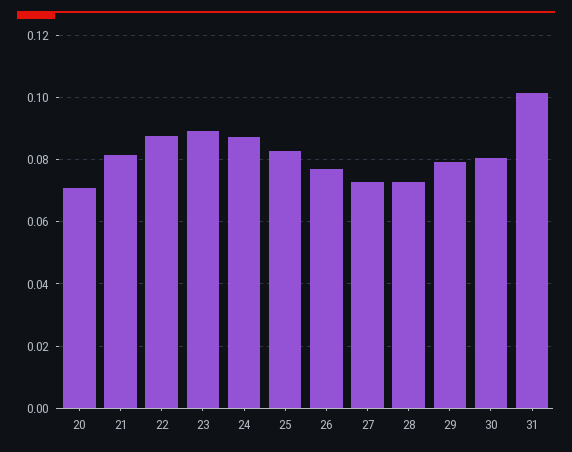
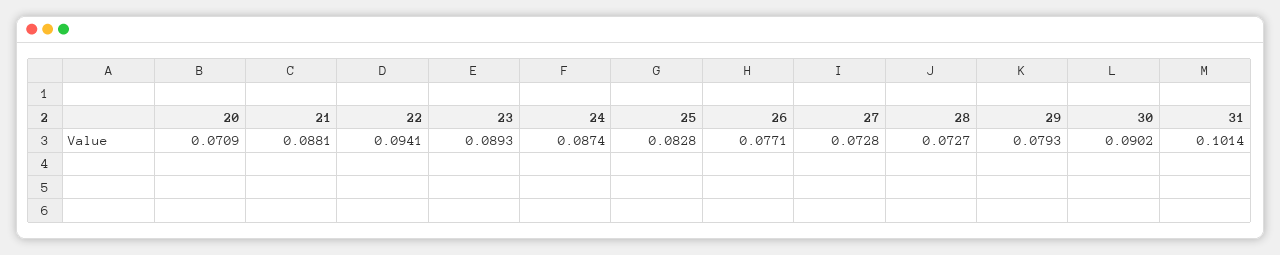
21: 0.082 -> 0.0881
22: 0.088 -> 0.0941
30: 0.08 -> 0.0902

